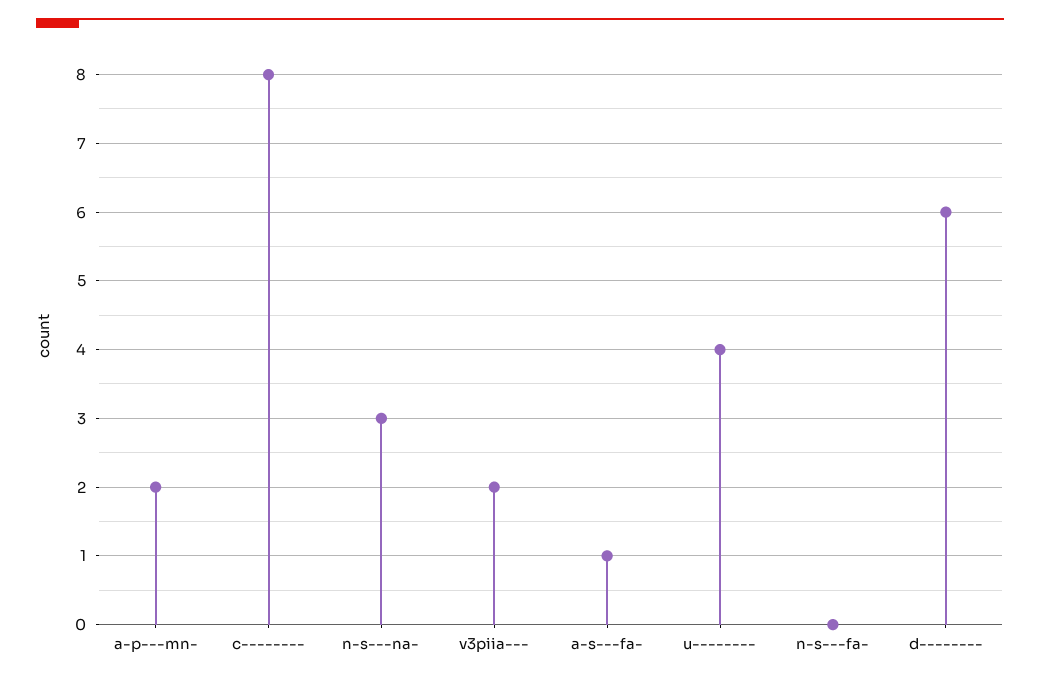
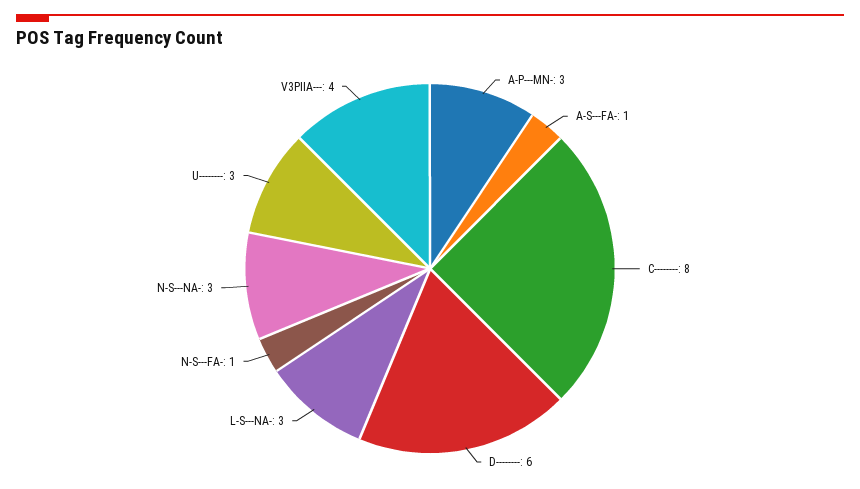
a-p---mn-: 2 -> 3
v3piia---: 2 -> 4
u--------: 4 -> 3
n-s---fa-: 0 -> 1
L-S---NA-: none -> 3

